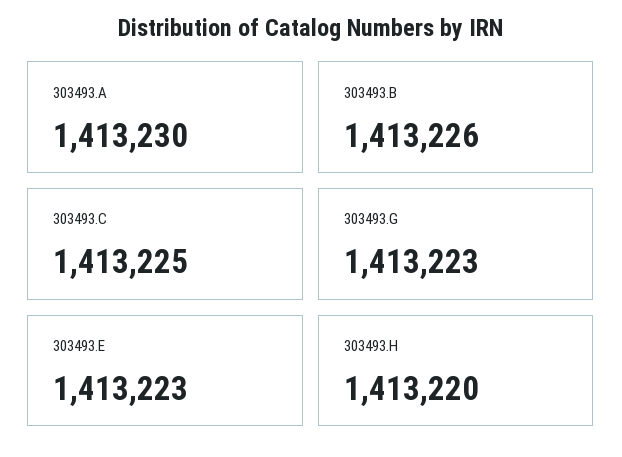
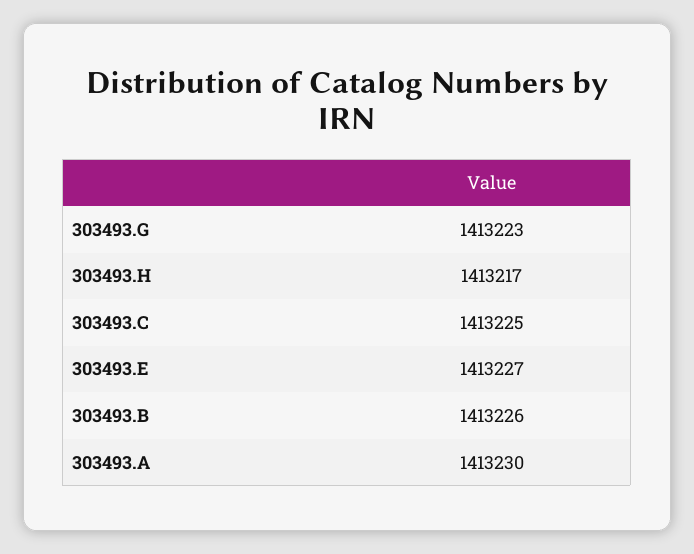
303493.E: 1413223 -> 1413227
303493.H: 1413220 -> 1413217

